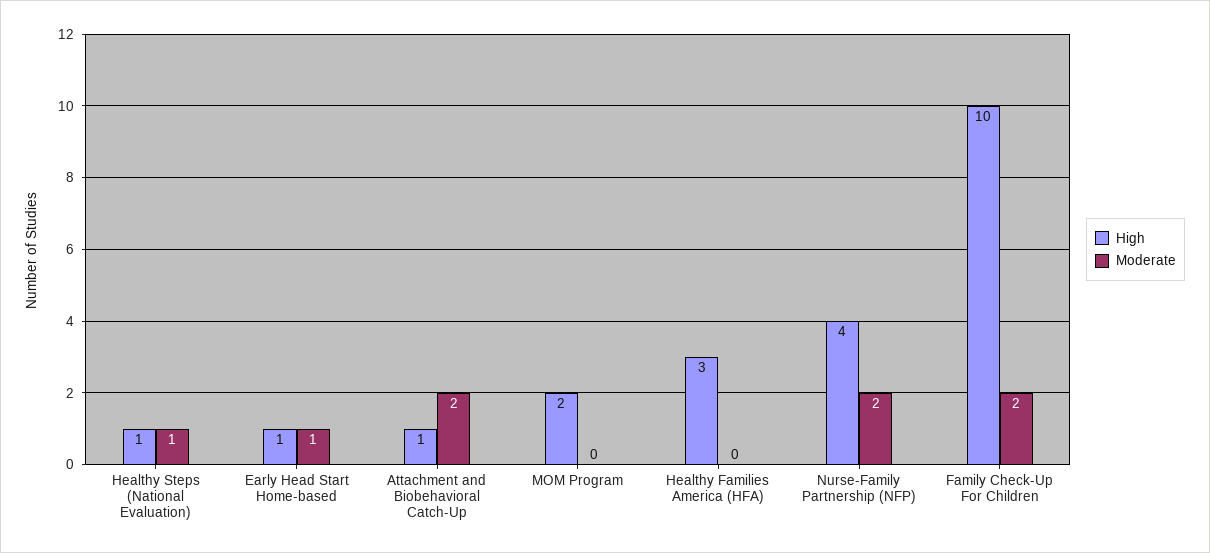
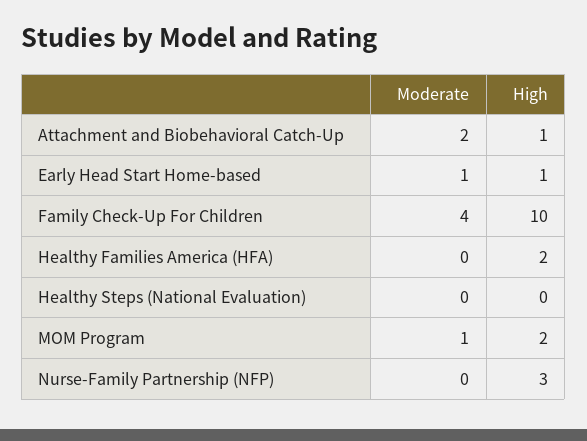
High, Healthy Steps (National Evaluation): 1 -> 0
Moderate, Healthy Steps (National Evaluation): 1 -> 0
Moderate, MOM Program: 0 -> 1
High, Healthy Families America (HFA): 3 -> 2
High, Nurse-Family Partnership (NFP): 4 -> 3
Moderate, Nurse-Family Partnership (NFP): 2 -> 0
Moderate, Family Check-Up For Children: 2 -> 4

